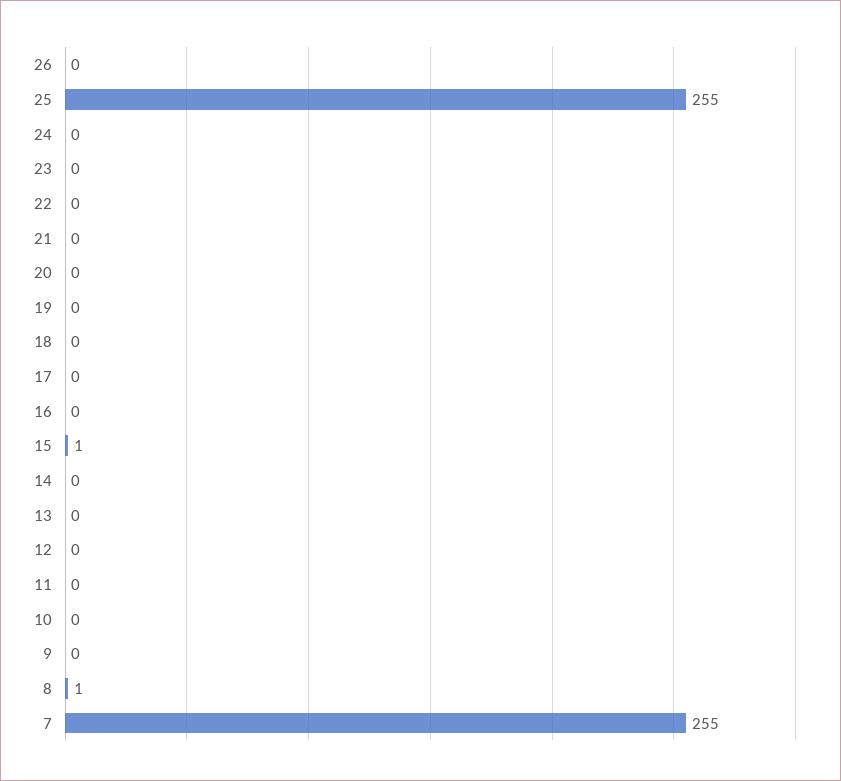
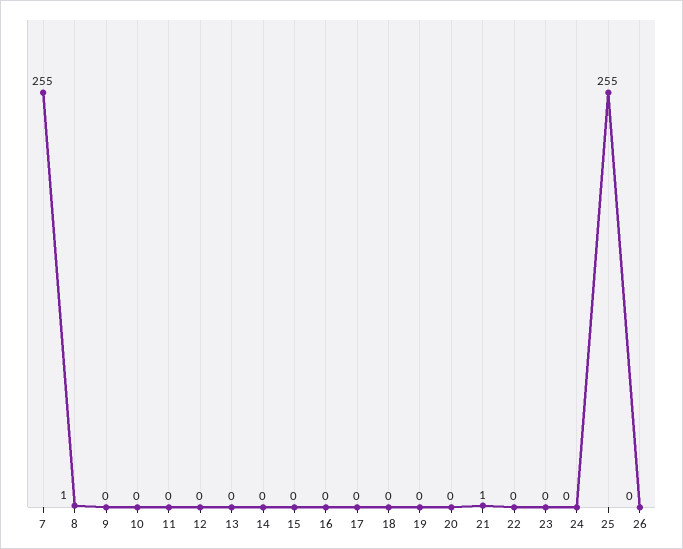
21: 0 -> 1
15: 1 -> 0

